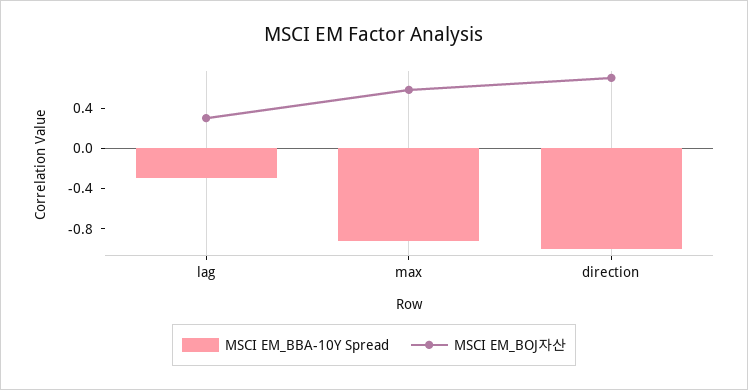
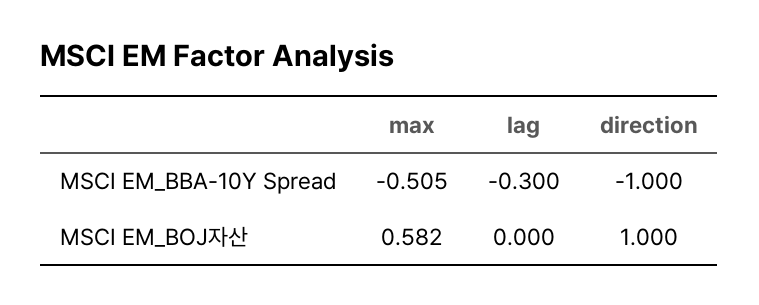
MSCI EM_BOJ자산, lag: 0.3 -> 0
MSCI EM_BBA-10Y Spread, max: -0.9 -> -0.505
MSCI EM_BOJ자산, direction: 0.7 -> 1

